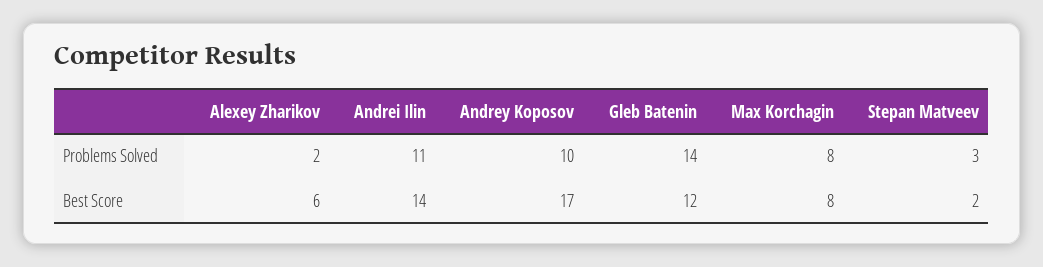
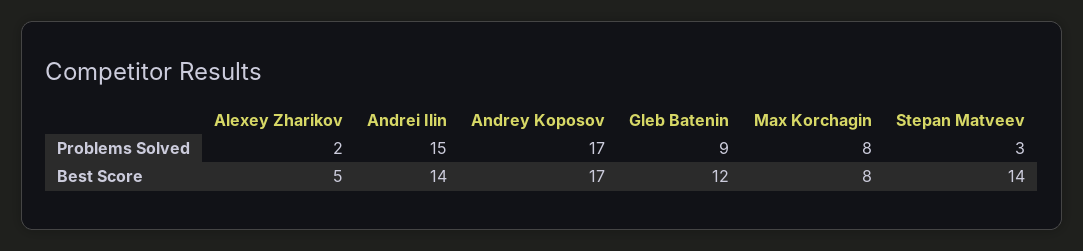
Andrei Ilin, Problems Solved: 11 -> 15
Andrey Koposov, Problems Solved: 10 -> 17
Gleb Batenin, Problems Solved: 14 -> 9
Alexey Zharikov, Best Score: 6 -> 5
Stepan Matveev, Best Score: 2 -> 14

